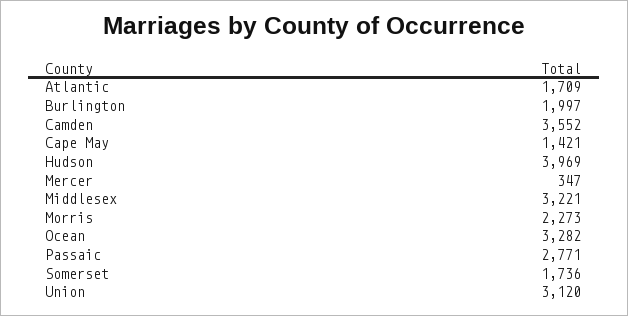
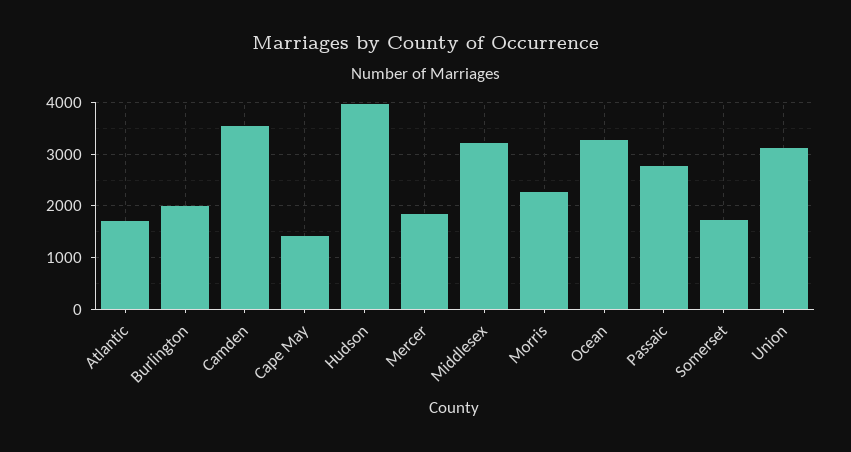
Mercer: 347 -> 1800

